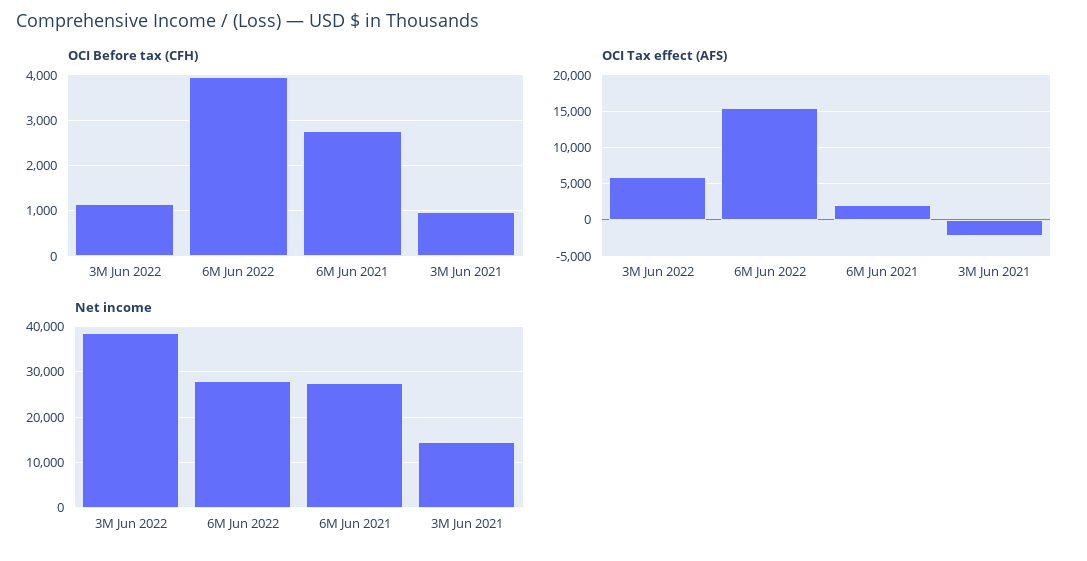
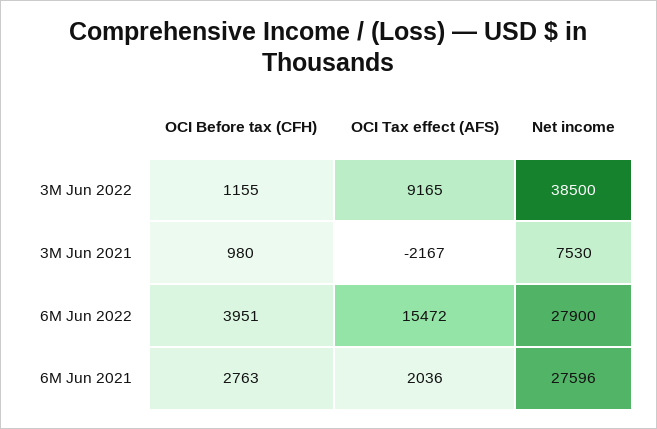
OCI Tax effect (AFS), 3M Jun 2022: 6000 -> 9165
Net income, 3M Jun 2021: 14000 -> 7530

